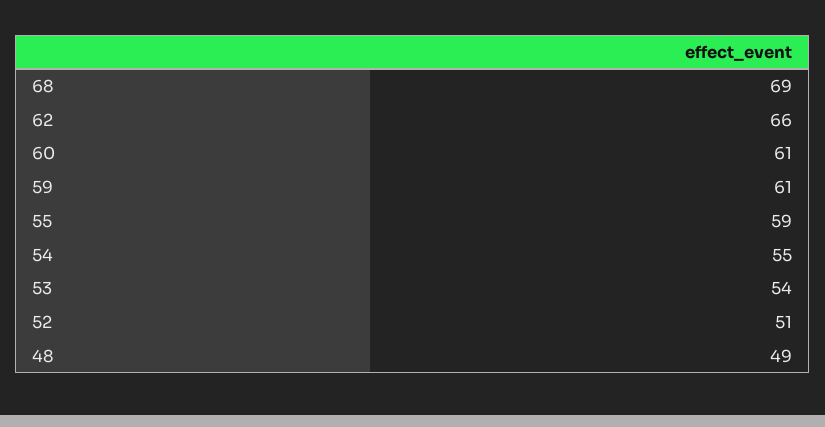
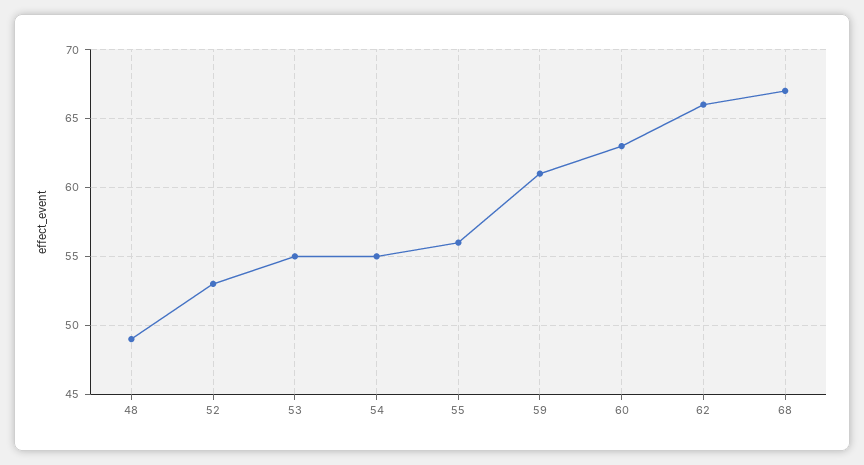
68: 69 -> 67
60: 61 -> 63
55: 59 -> 56
53: 54 -> 55
52: 51 -> 53

